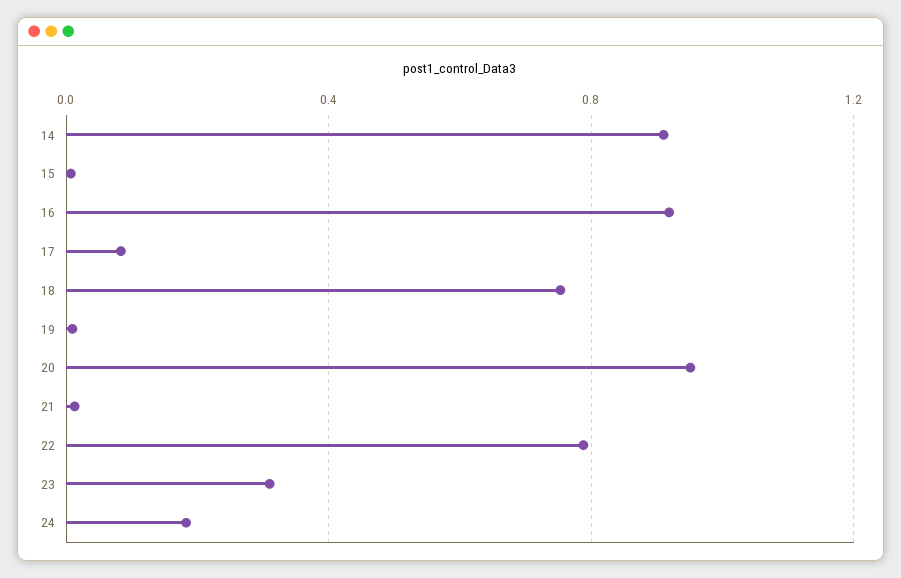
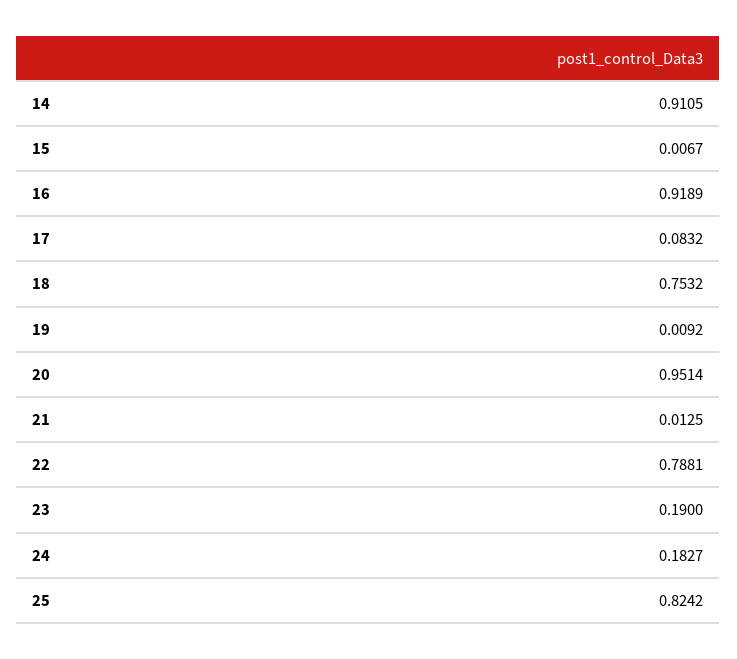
23: 0.3 -> 0.19
25: none -> 0.8242

